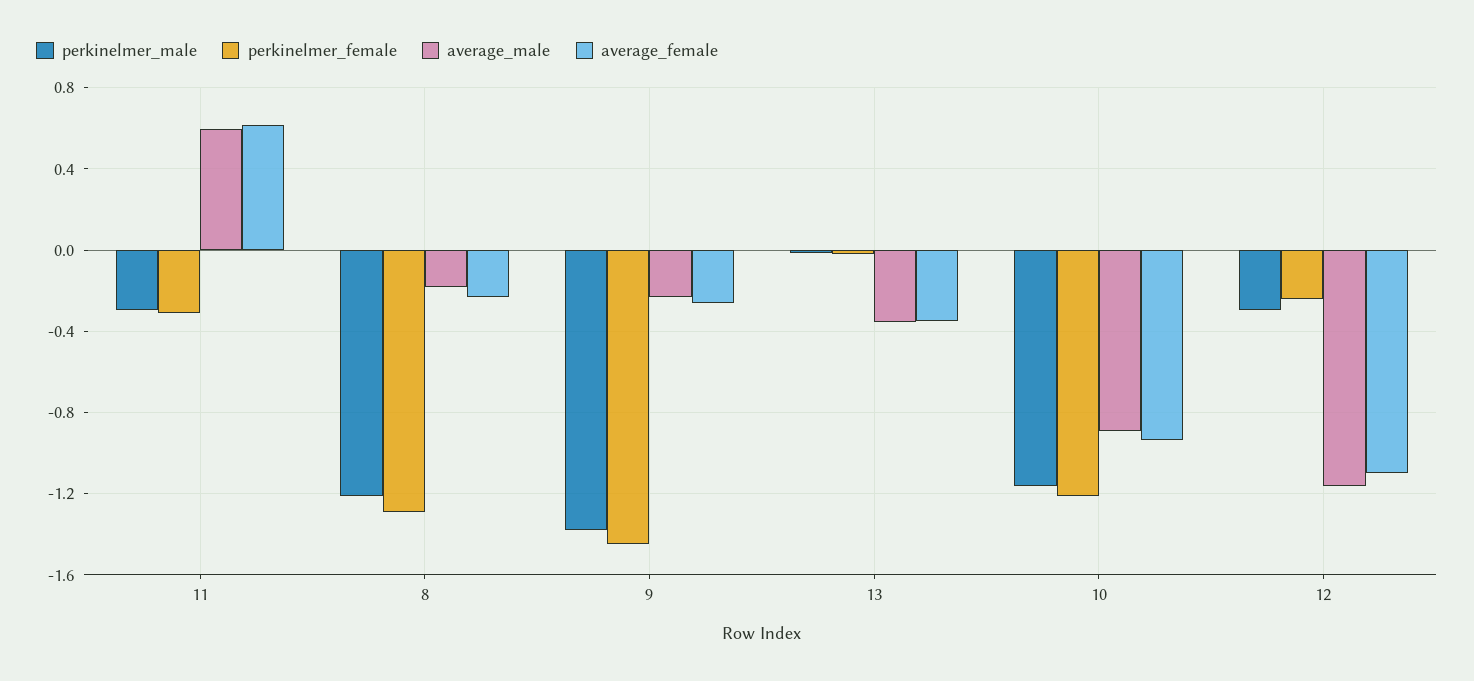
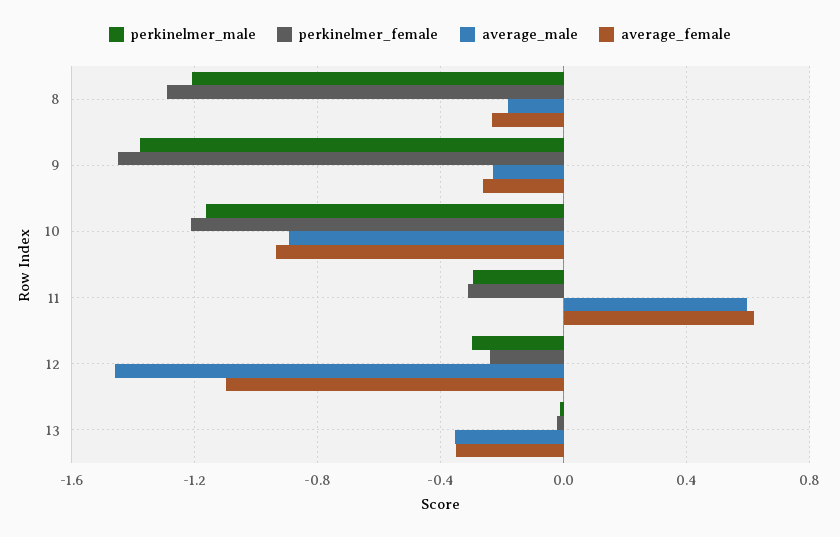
average_male, 12: -1.15 -> -1.45

